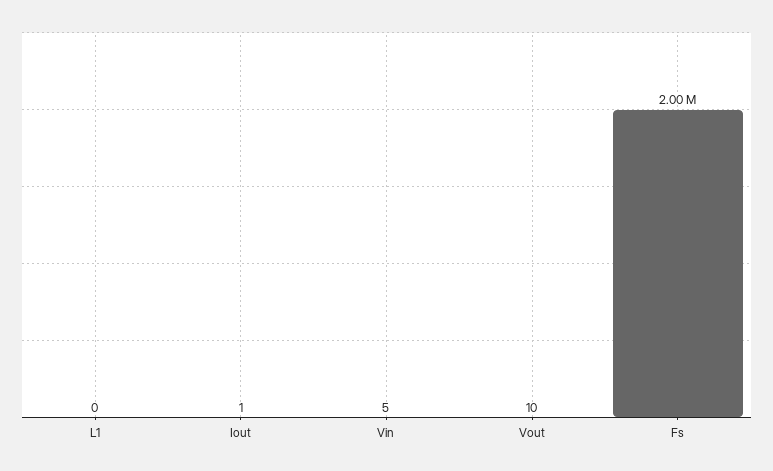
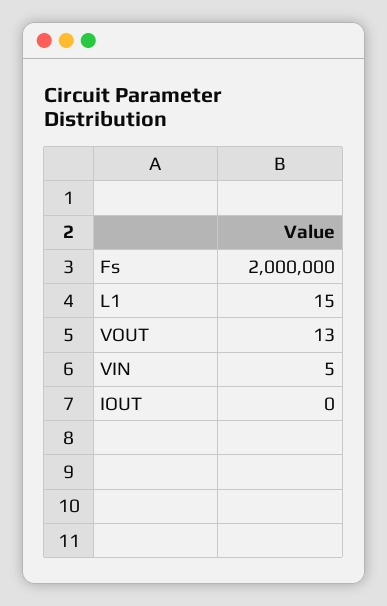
L1: 0 -> 15
Iout: 1 -> 0
Vout: 10 -> 13

